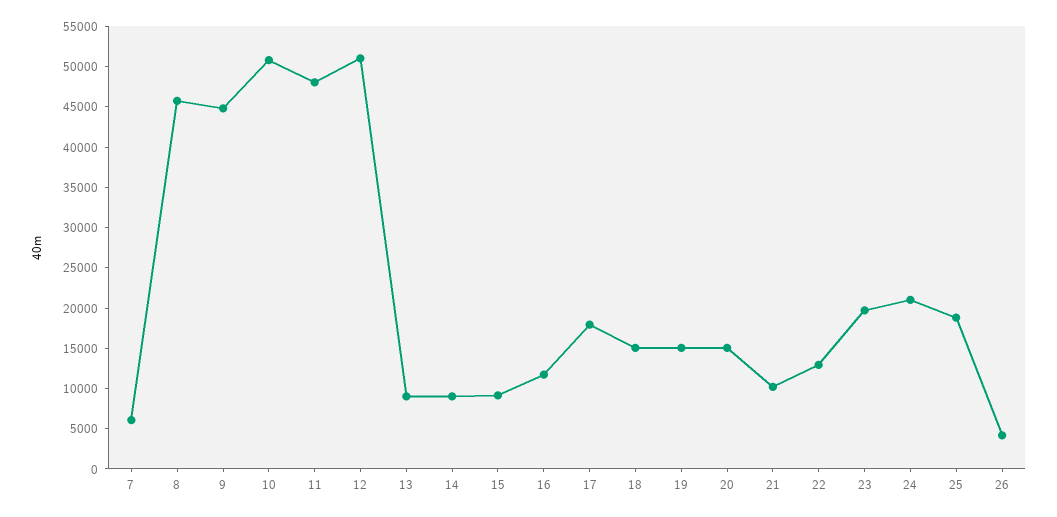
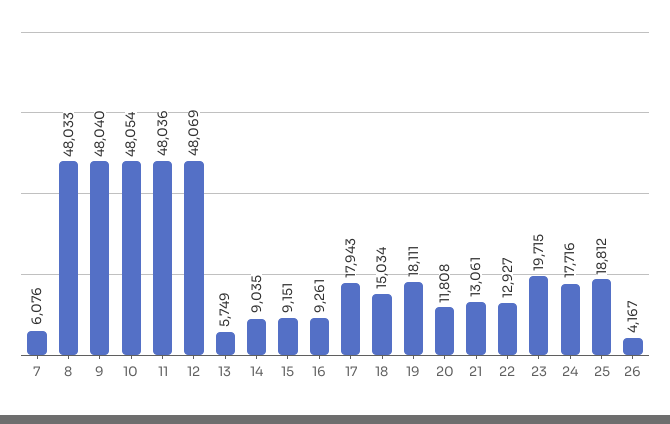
8: 46000 -> 48033
9: 45000 -> 48040
10: 51000 -> 48054
12: 51000 -> 48069
13: 9000 -> 5749
16: 12000 -> 9261
19: 15000 -> 18111
20: 15000 -> 11808
21: 10000 -> 13061
24: 21000 -> 17716

